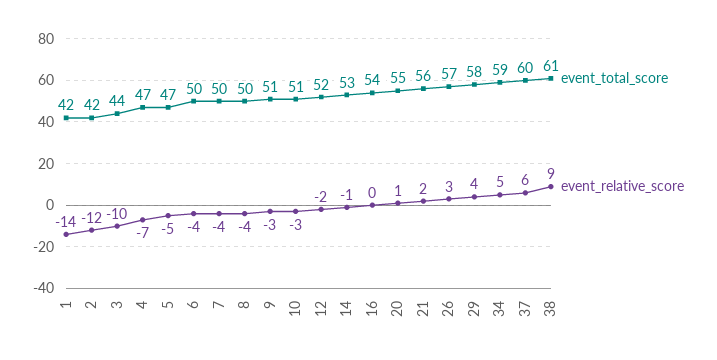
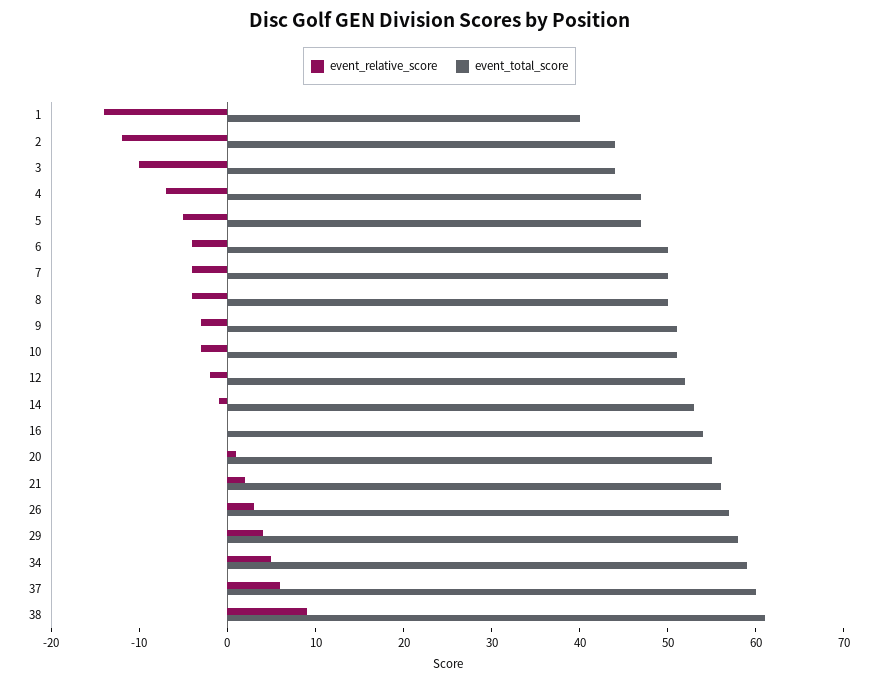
event_total_score, 1: 42 -> 40
event_total_score, 2: 42 -> 44

